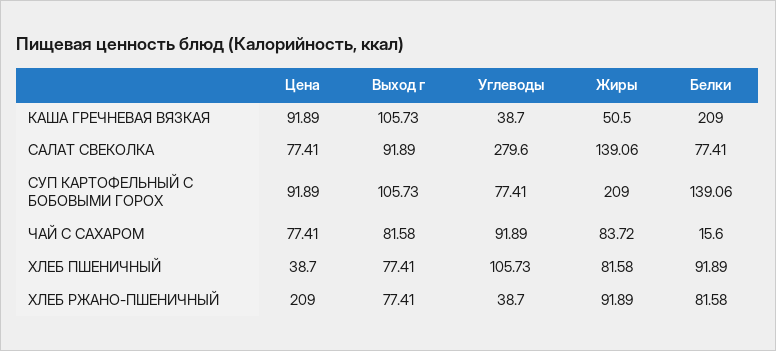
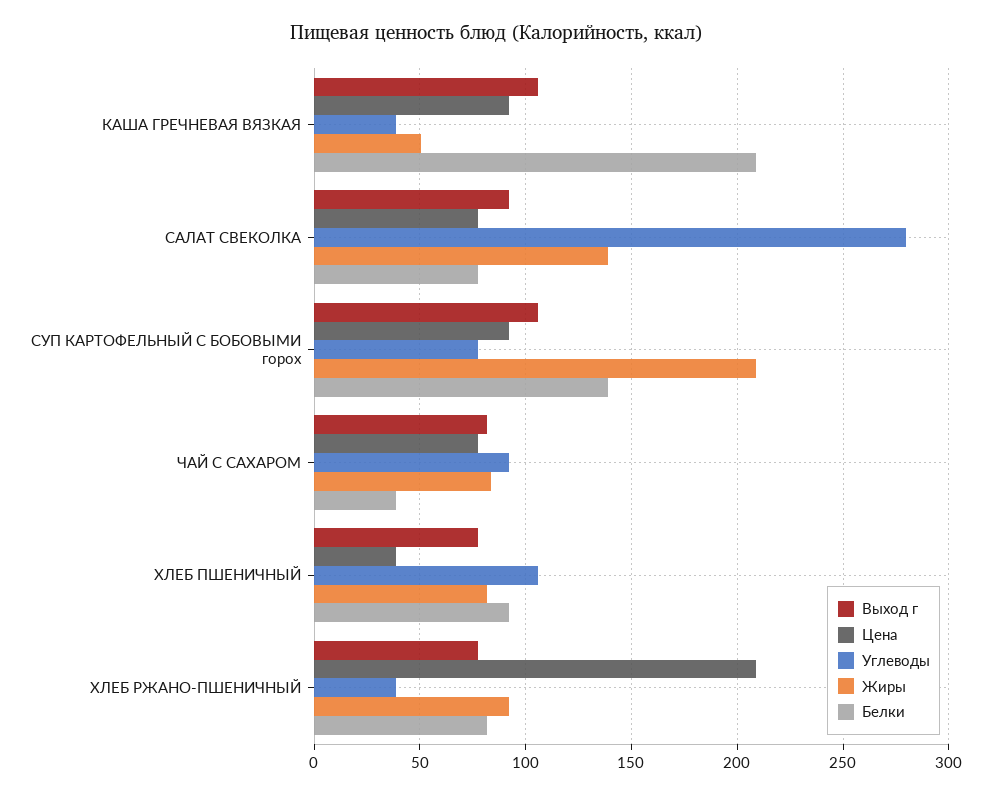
Белки, ЧАЙ С САХАРОМ: 15.6 -> 40

